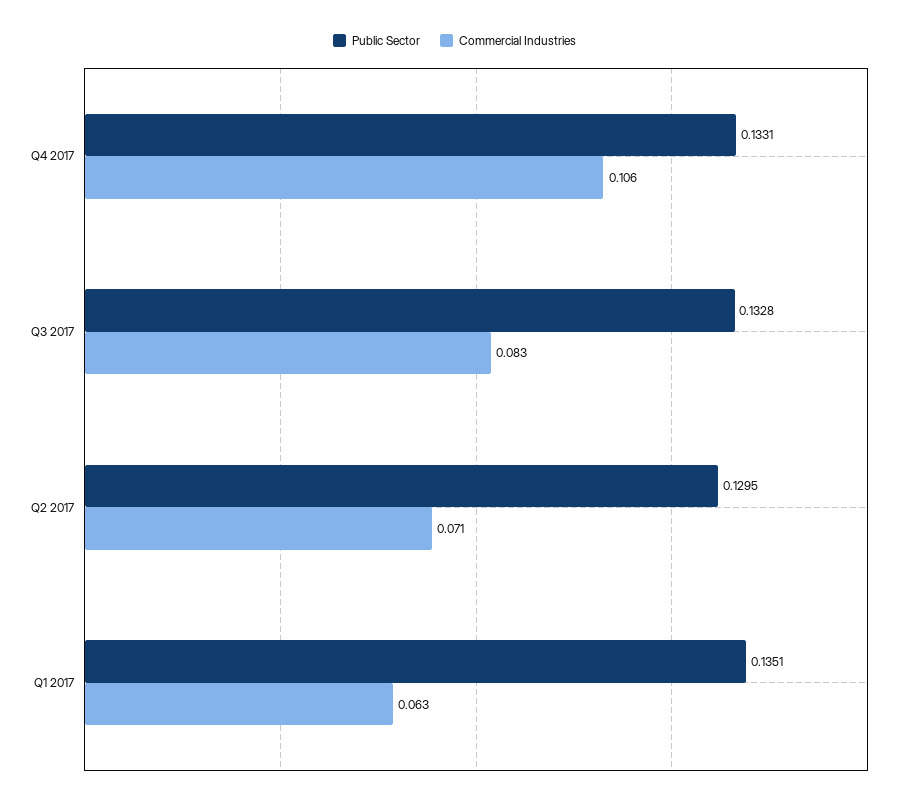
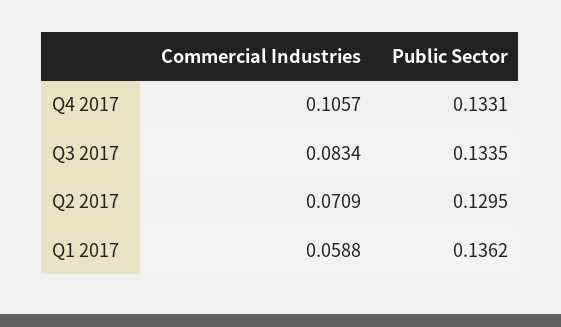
Public Sector, Q3 2017: 0.1328 -> 0.1335
Public Sector, Q1 2017: 0.1351 -> 0.1362
Commercial Industries, Q1 2017: 0.063 -> 0.0588

